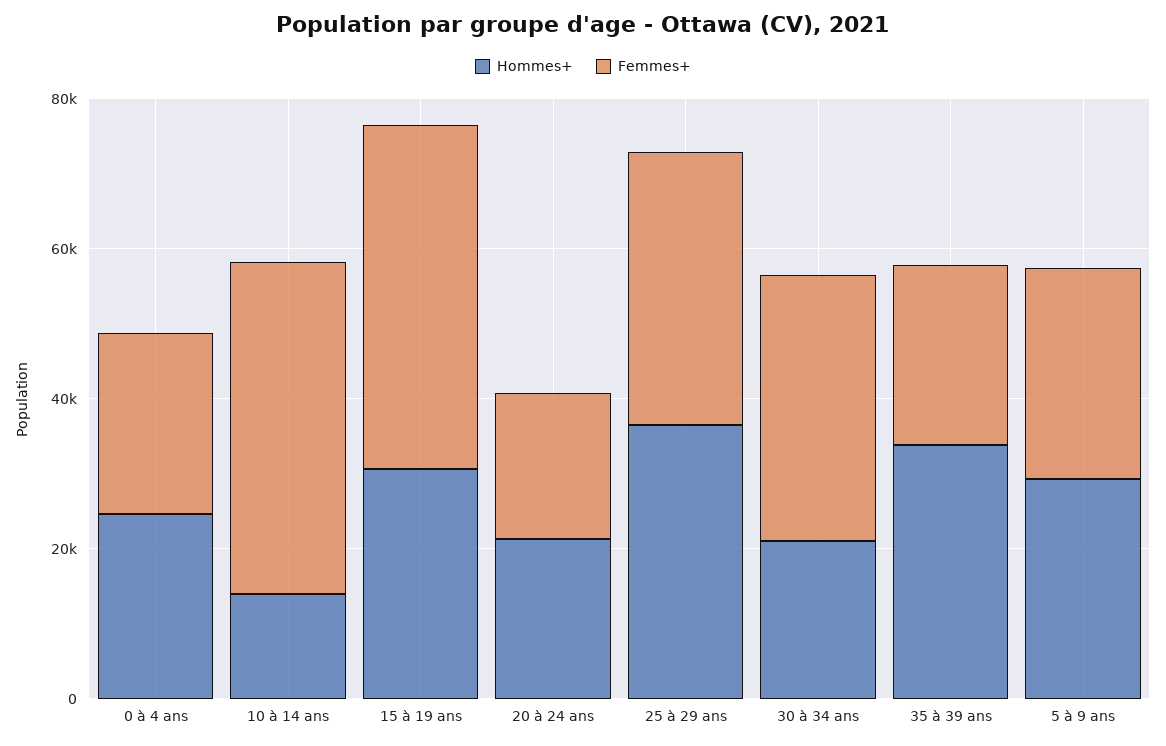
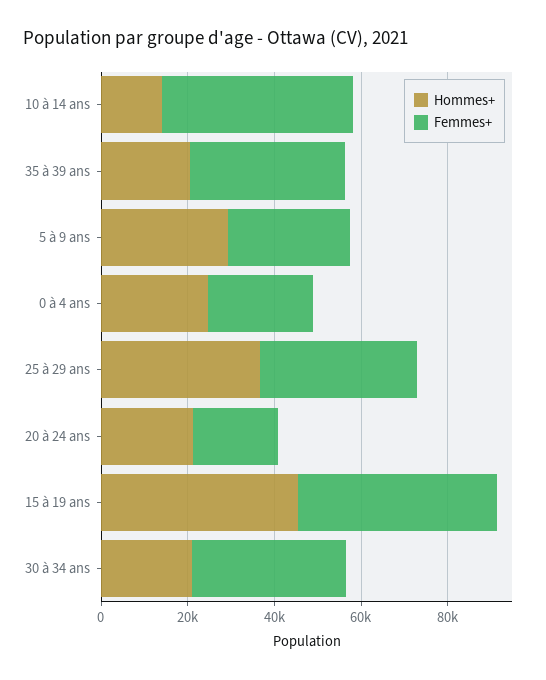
Hommes+, 15 à 19 ans: 30000 -> 45000
Hommes+, 35 à 39 ans: 35000 -> 20000
Femmes+, 35 à 39 ans: 25000 -> 35000

